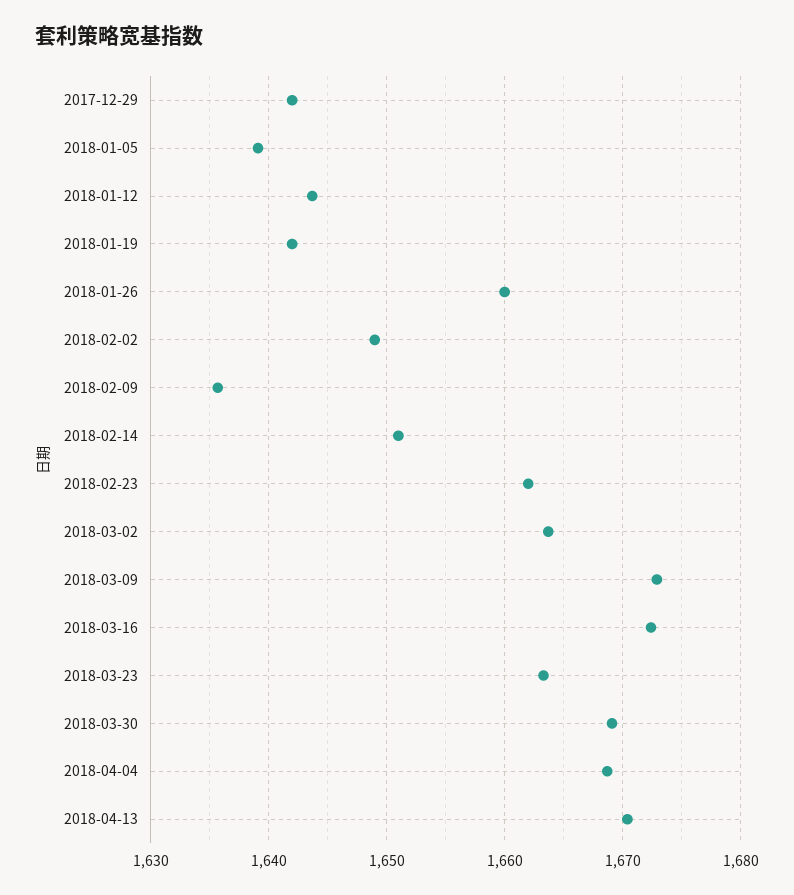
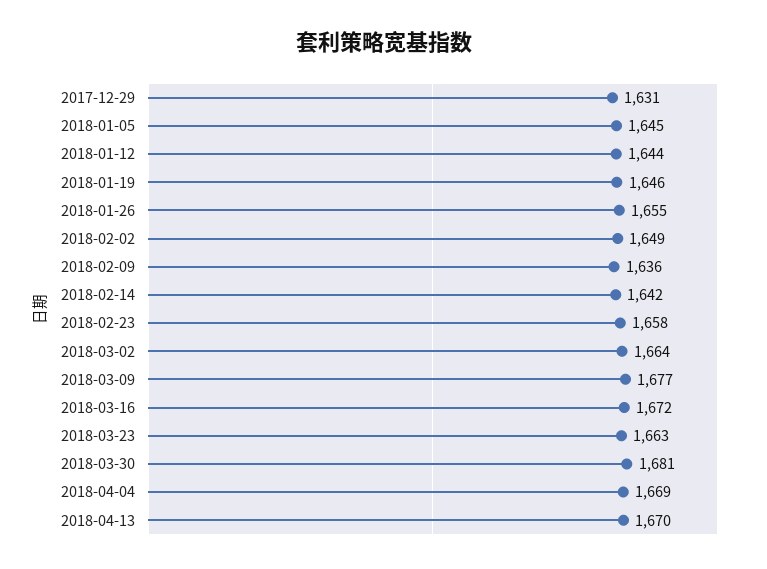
2017-12-29: 1642 -> 1631
2018-01-05: 1639 -> 1645
2018-01-19: 1642 -> 1646
2018-01-26: 1660 -> 1655
2018-02-14: 1651 -> 1642
2018-02-23: 1662 -> 1658
2018-03-09: 1673 -> 1677
2018-03-30: 1669 -> 1681

